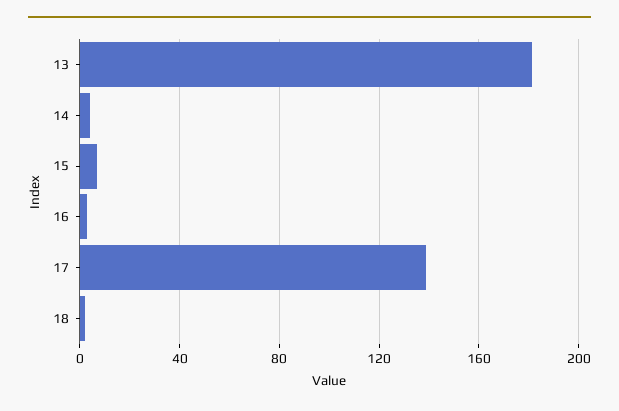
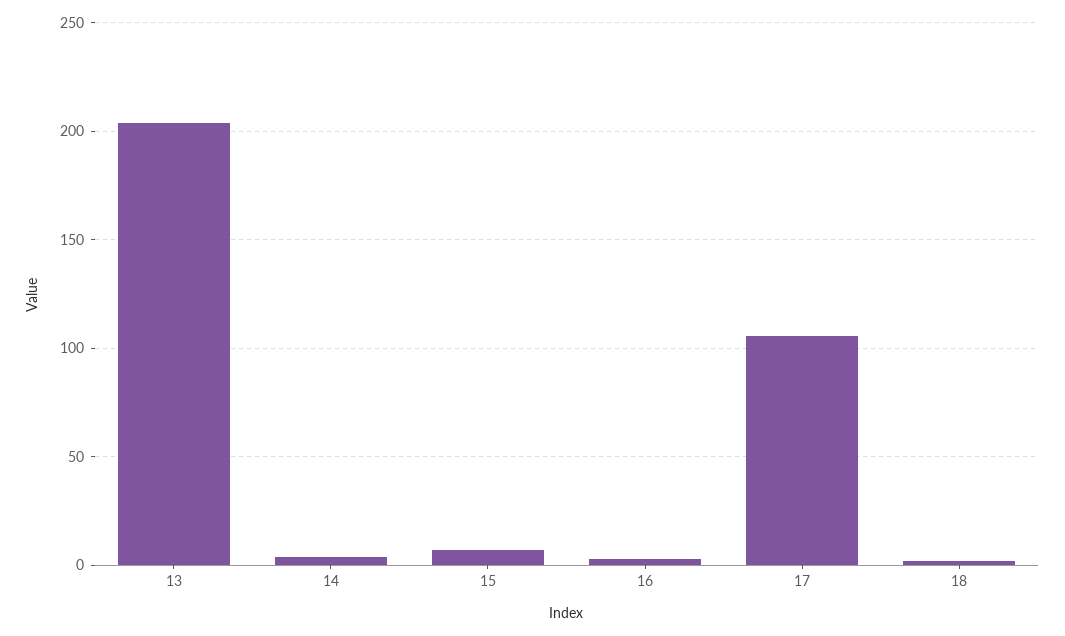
13: 180 -> 205
17: 140 -> 105

